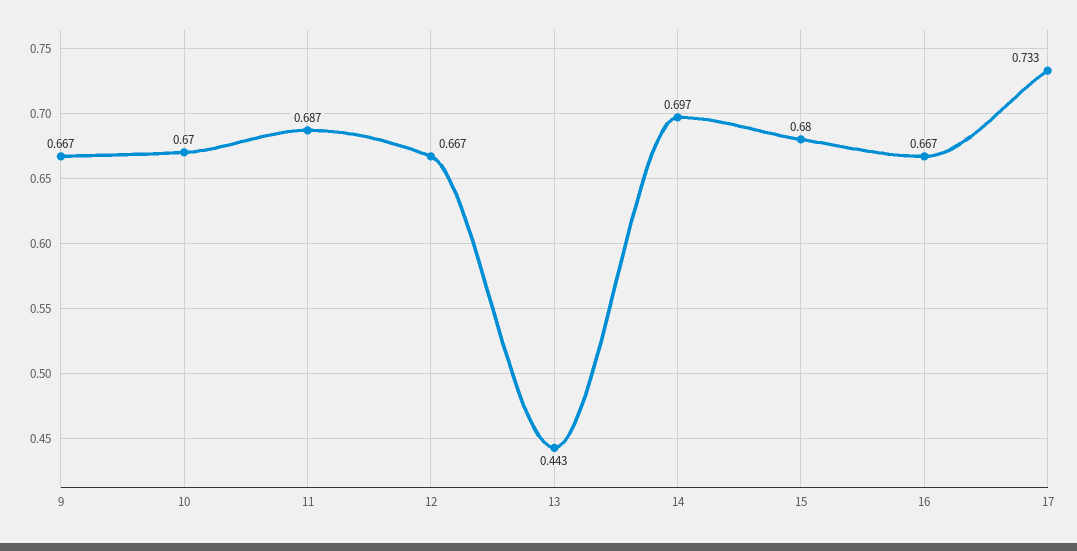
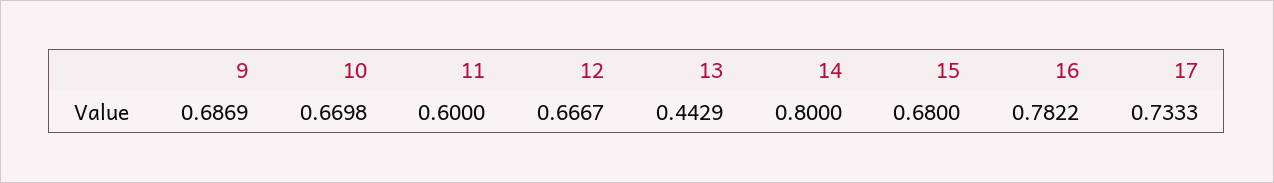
9: 0.667 -> 0.6869
11: 0.687 -> 0.6
14: 0.697 -> 0.8
16: 0.667 -> 0.7822

